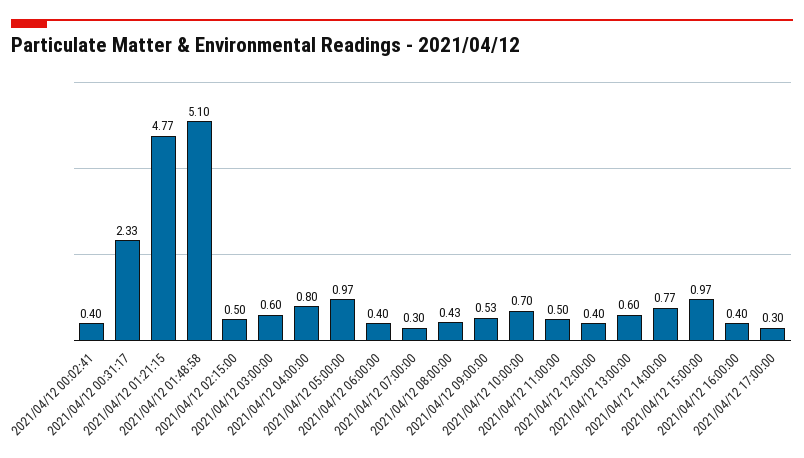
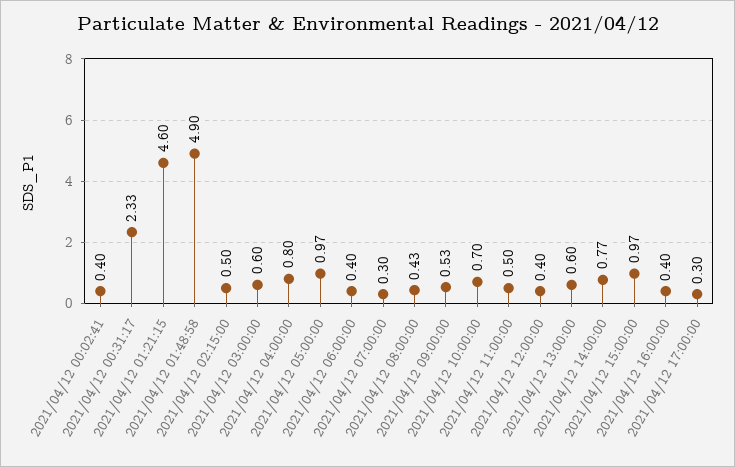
2021/04/12 01:21:15: 4.77 -> 4.6
2021/04/12 01:48:58: 5.1 -> 4.9

